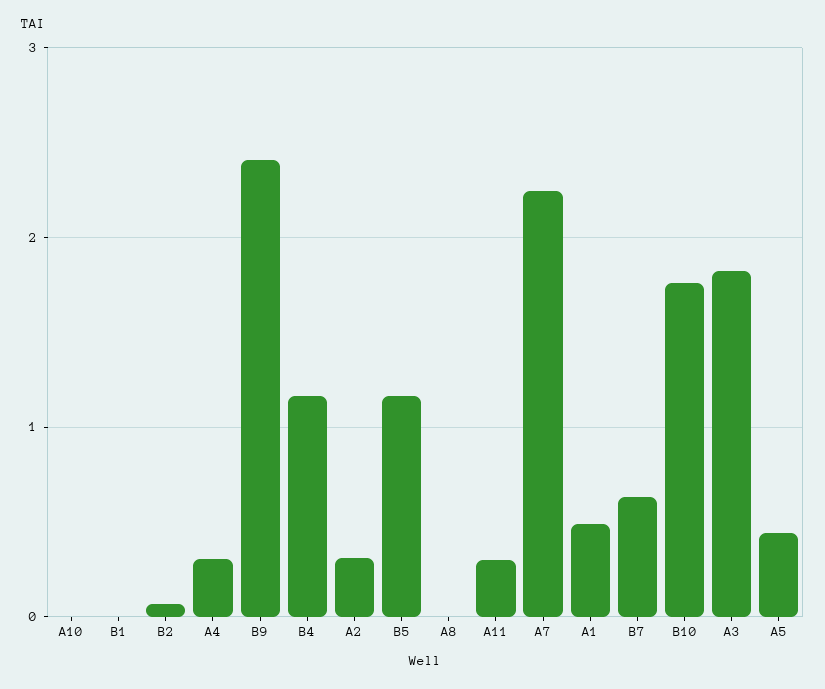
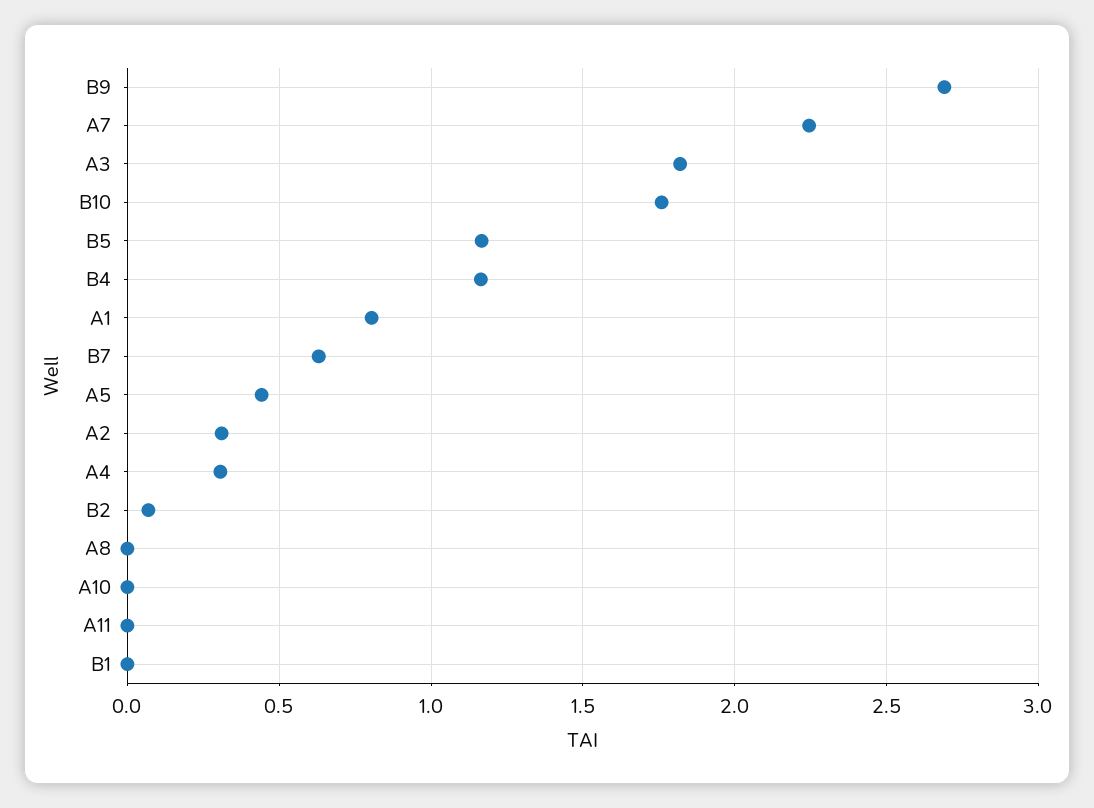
B9: 2.4 -> 2.7
A11: 0.3 -> 0
A1: 0.5 -> 0.8

